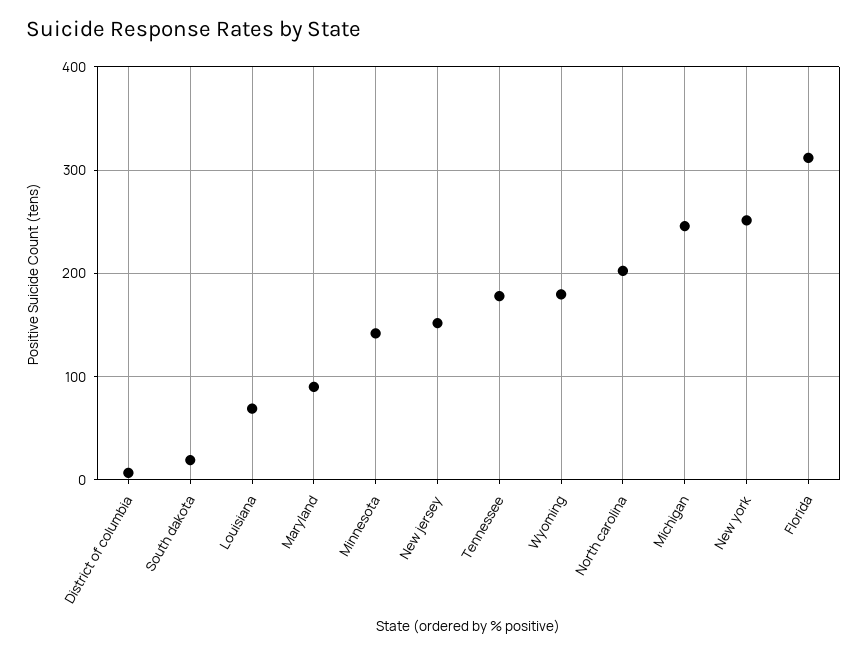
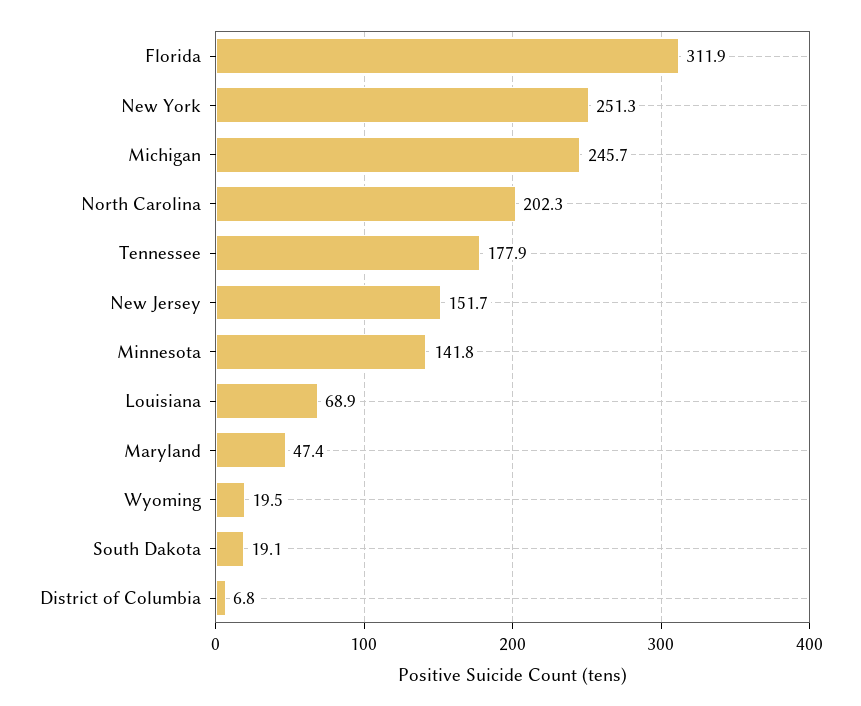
Maryland: 90 -> 47.4
Wyoming: 180 -> 19.5

